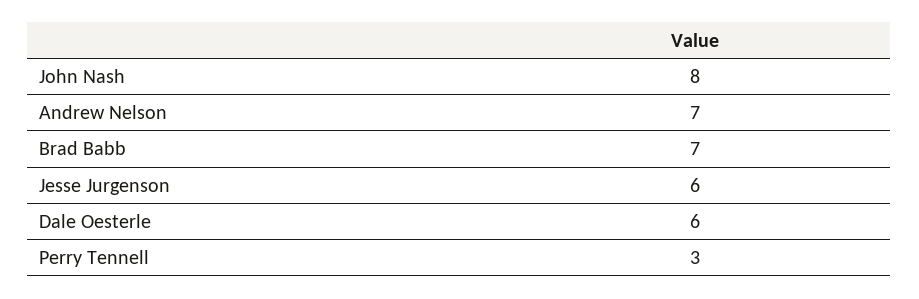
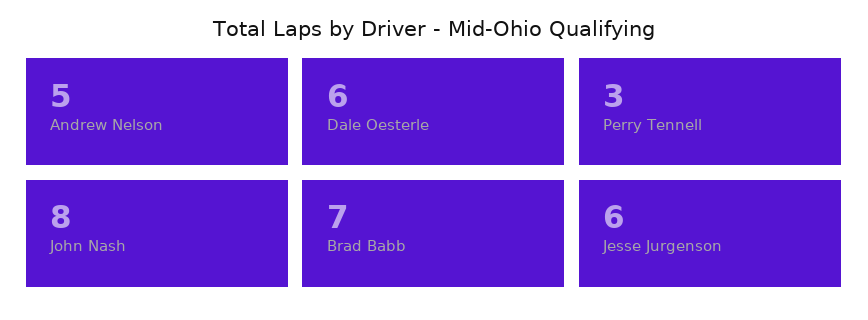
Andrew Nelson: 7 -> 5

